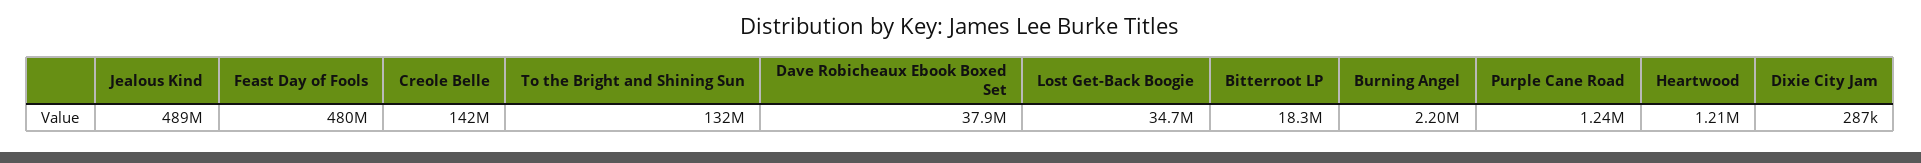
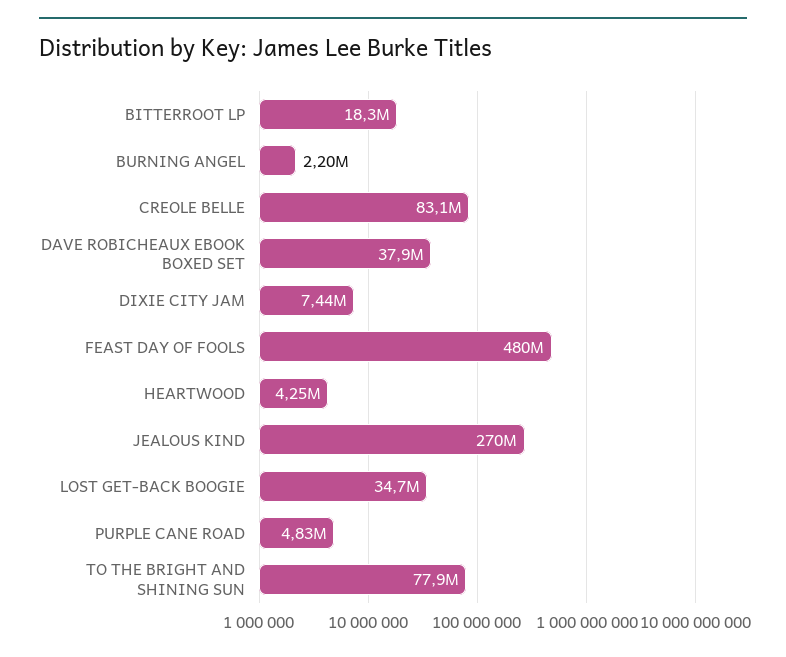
Jealous Kind: 489000000 -> 270000000
Creole Belle: 142000000 -> 83100000
To the Bright and Shining Sun: 132000000 -> 77900000
Purple Cane Road: 1240000 -> 4830000
Heartwood: 1210000 -> 4250000
Dixie City Jam: 287000 -> 7440000

